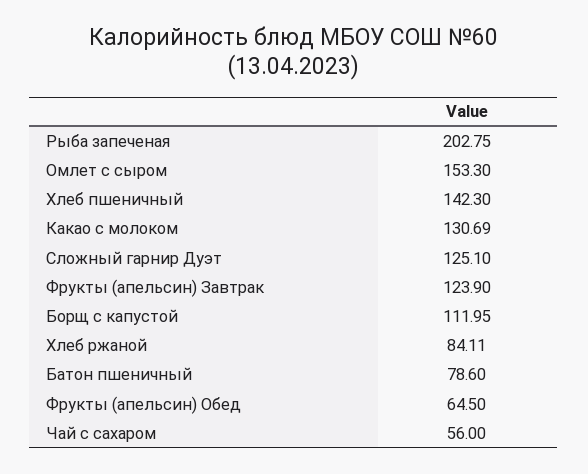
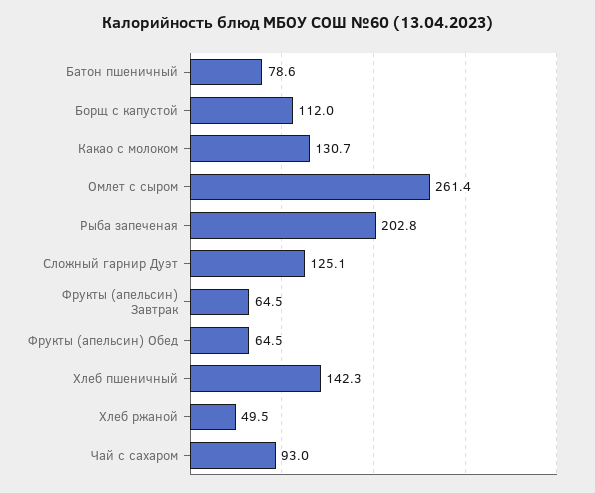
Омлет с сыром: 153.3 -> 261.4
Фрукты (апельсин) Завтрак: 123.9 -> 64.5
Хлеб ржаной: 84.11 -> 49.5
Чай с сахаром: 56 -> 93

